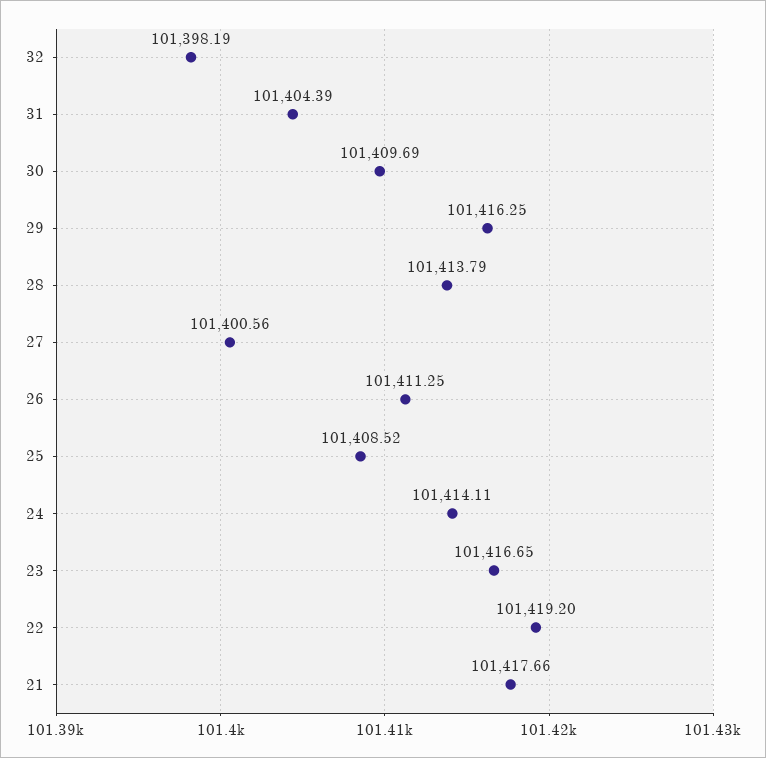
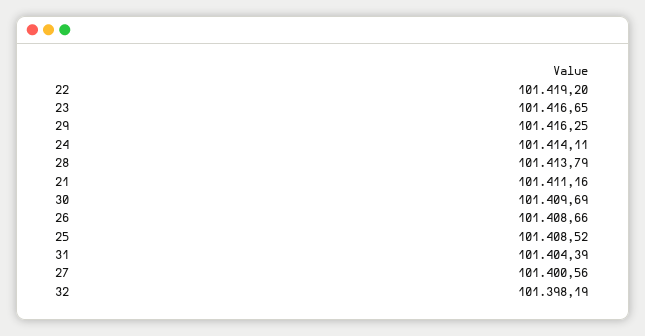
26: 101411.25 -> 101408.66
21: 101417.66 -> 101411.16

